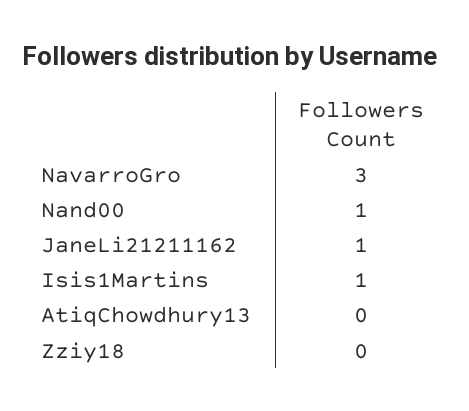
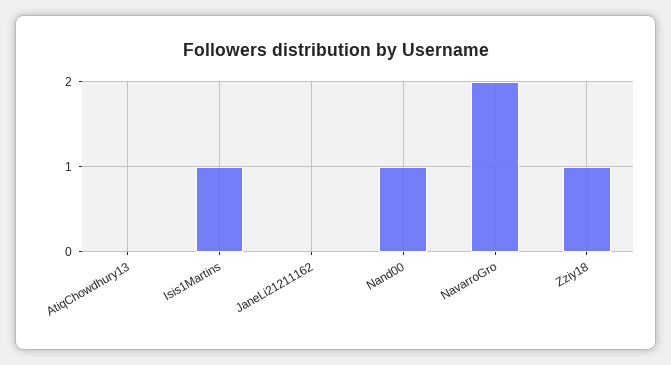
NavarroGro: 3 -> 2
JaneLi21211162: 1 -> 0
Zziy18: 0 -> 1

